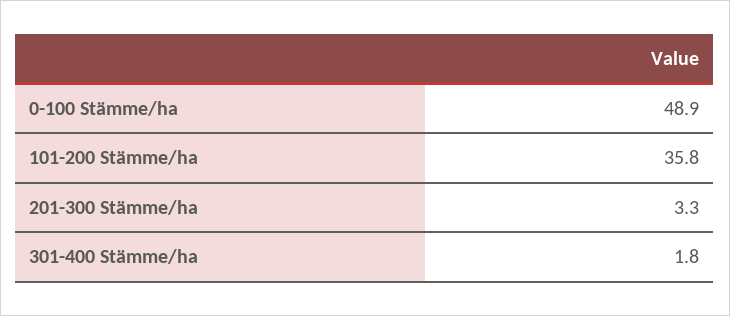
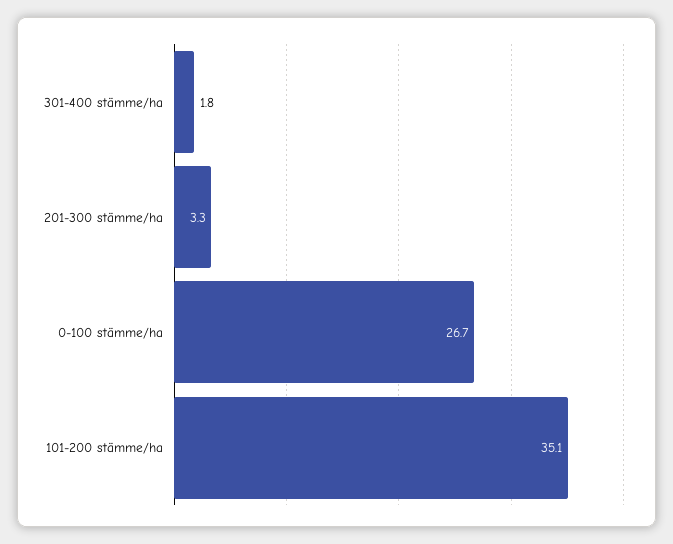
0-100 Stämme/ha: 48.9 -> 26.7
101-200 Stämme/ha: 35.8 -> 35.1

